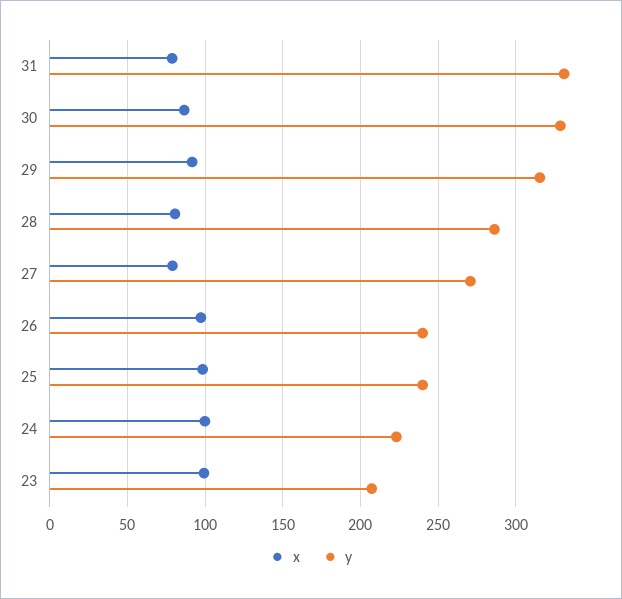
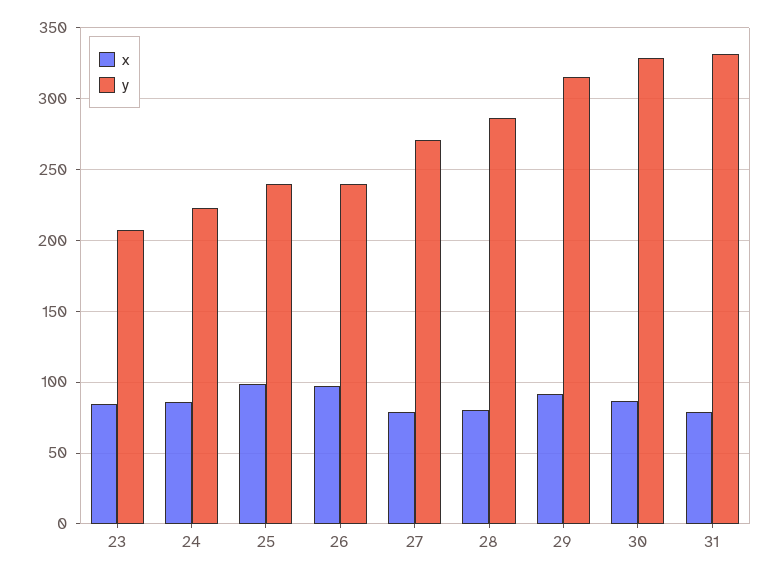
x, 24: 100 -> 85
x, 23: 100 -> 85

